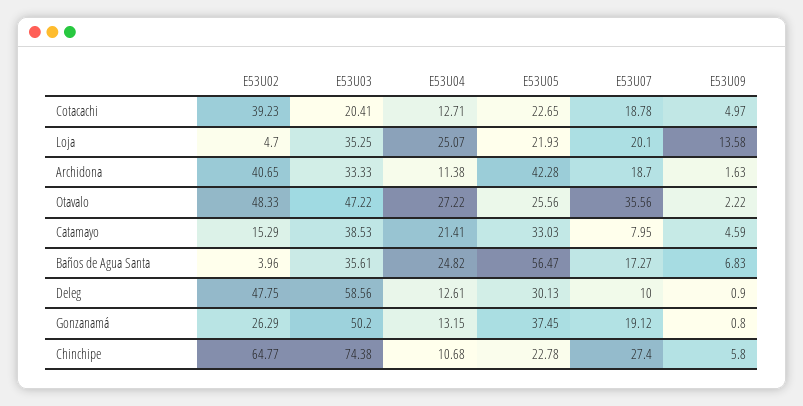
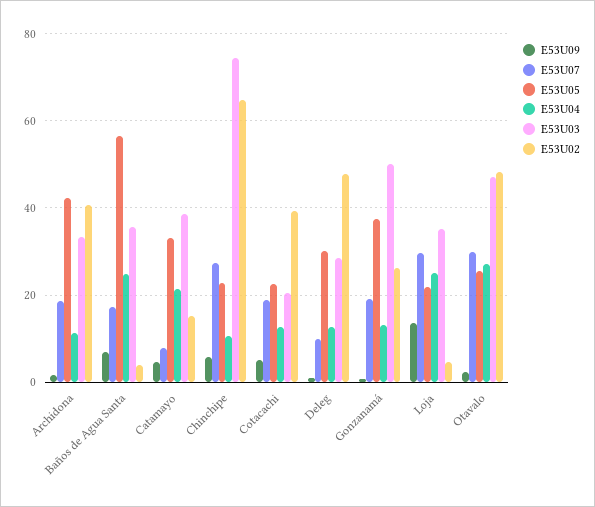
E53U07, Loja: 20.1 -> 30
E53U07, Otavalo: 35.56 -> 30
E53U03, Deleg: 58.56 -> 28

